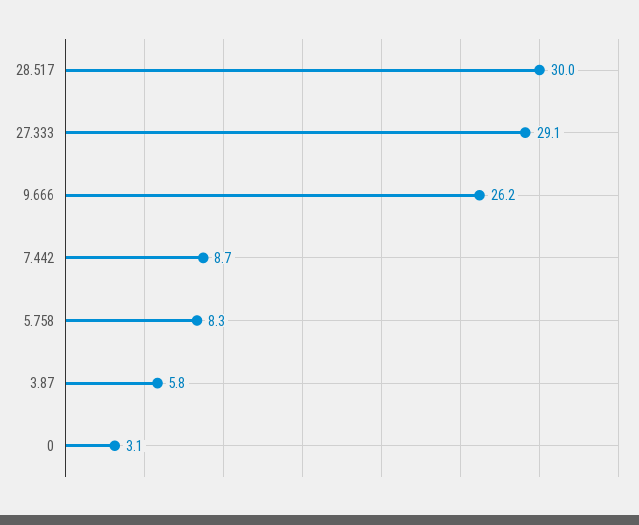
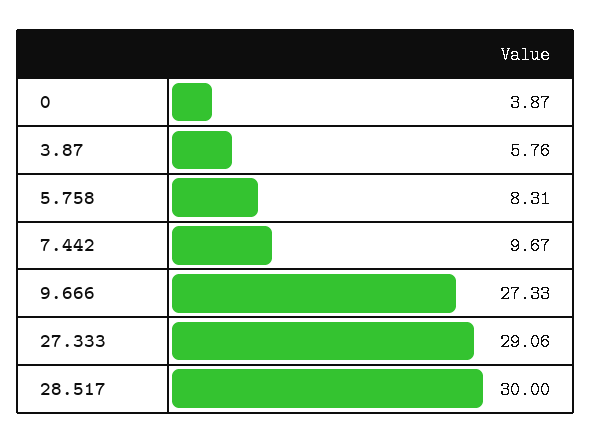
9.666: 26.2 -> 27.33
7.442: 8.7 -> 9.67
0: 3.1 -> 3.87

